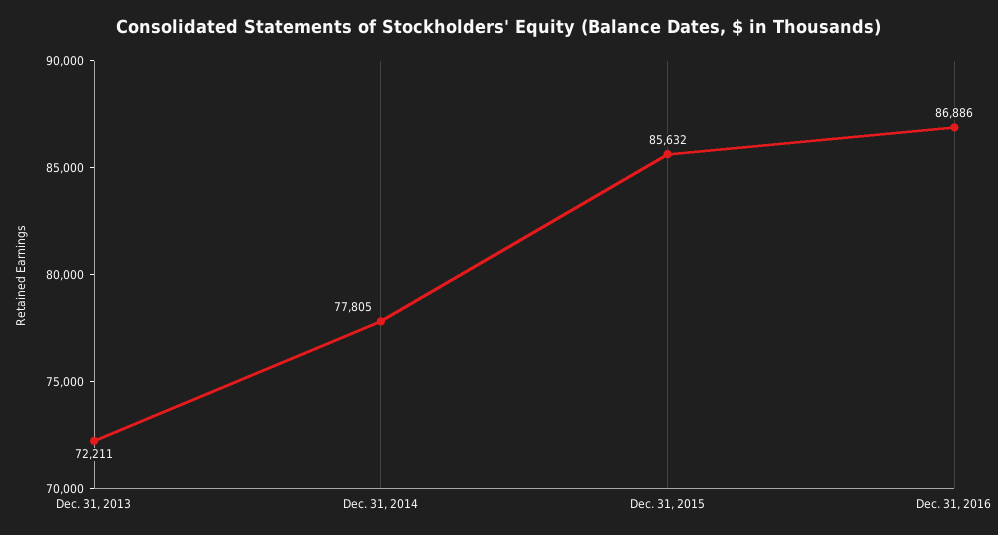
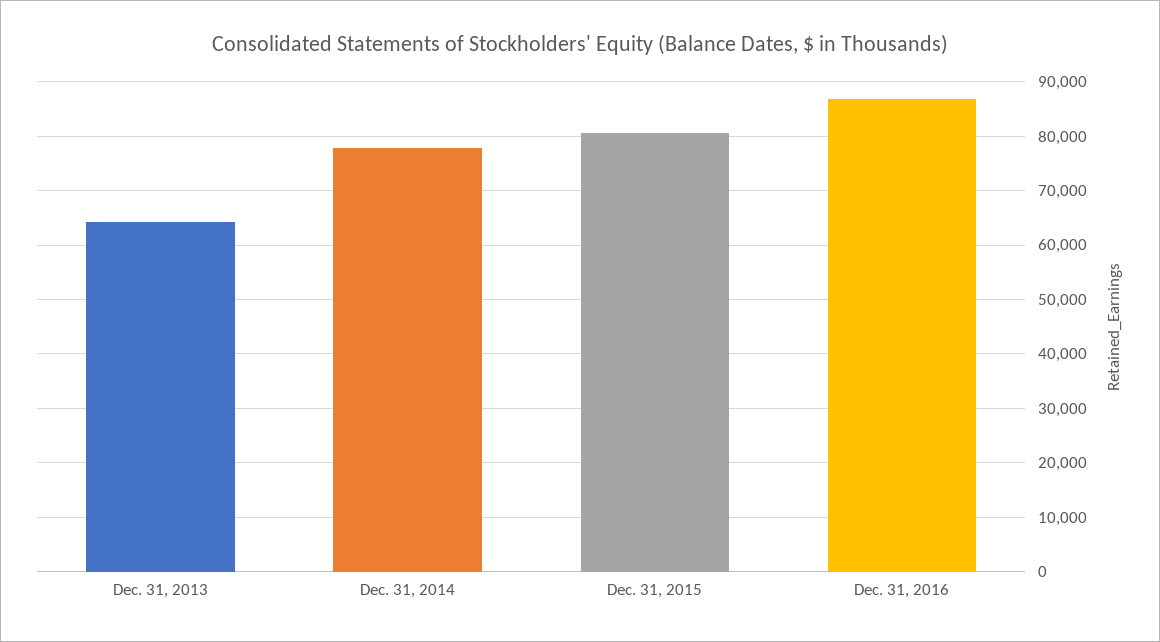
Dec. 31, 2013: 72211 -> 64000
Dec. 31, 2015: 85632 -> 80000

